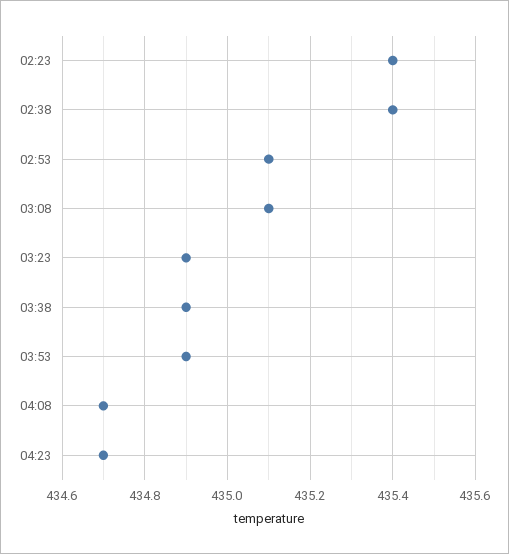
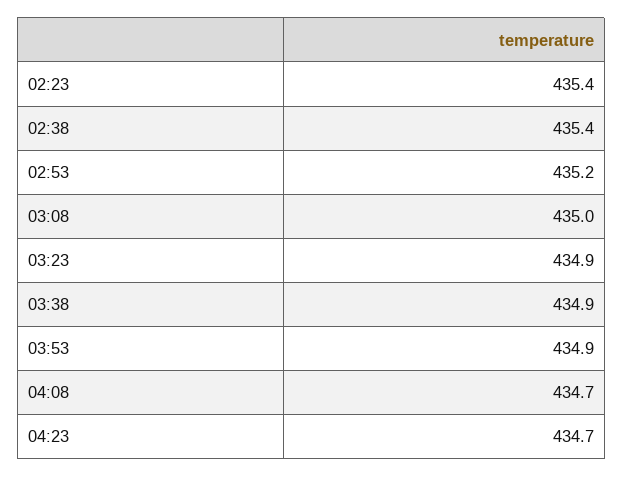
02:53: 435.1 -> 435.2
03:08: 435.1 -> 435

